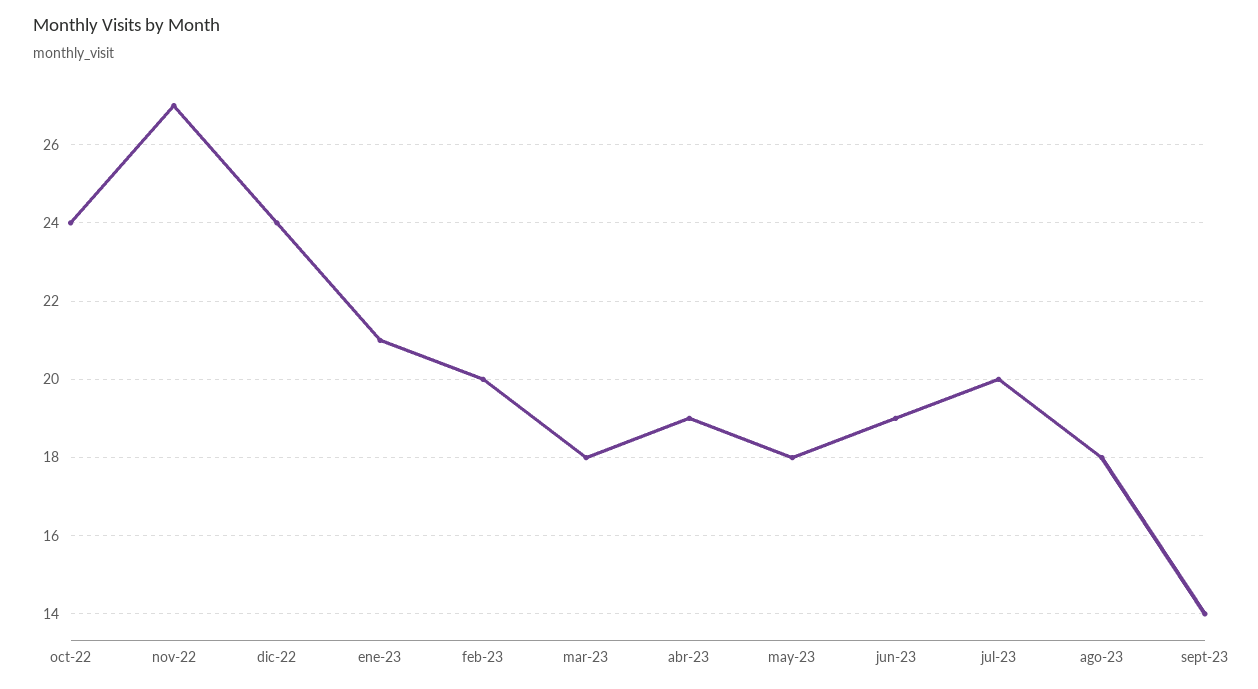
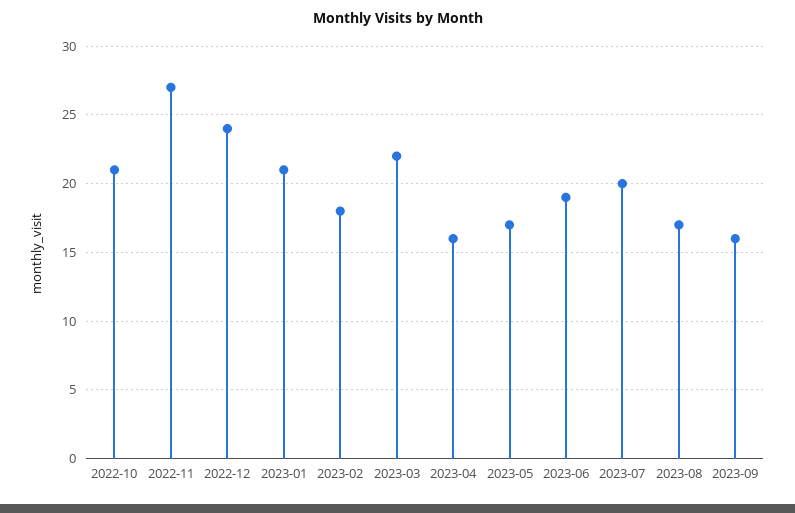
oct-22: 24 -> 21
feb-23: 20 -> 18
mar-23: 18 -> 22
abr-23: 19 -> 16
may-23: 18 -> 17
ago-23: 18 -> 17
sept-23: 14 -> 16

